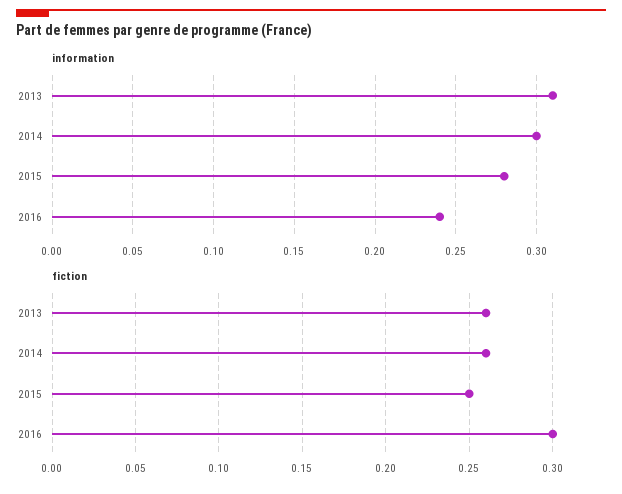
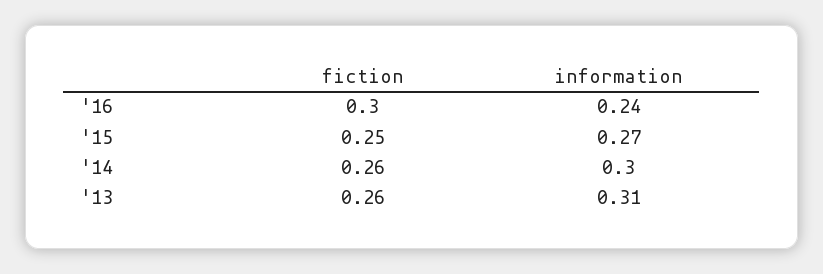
information, 2015: 0.28 -> 0.27

